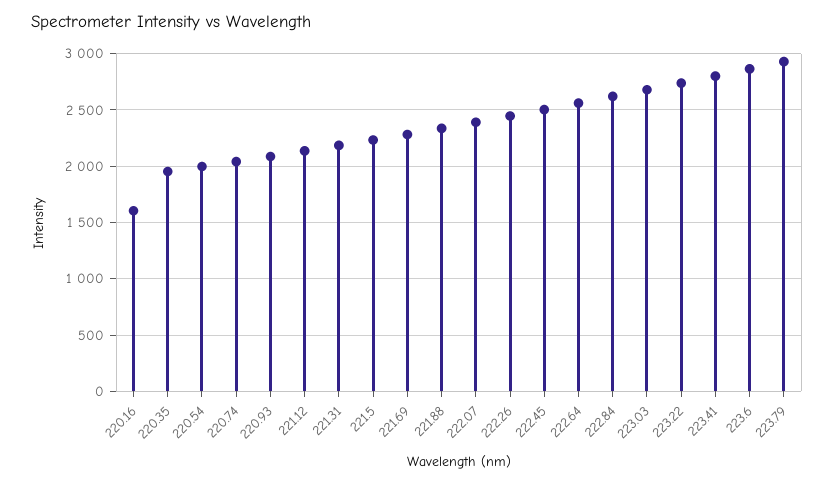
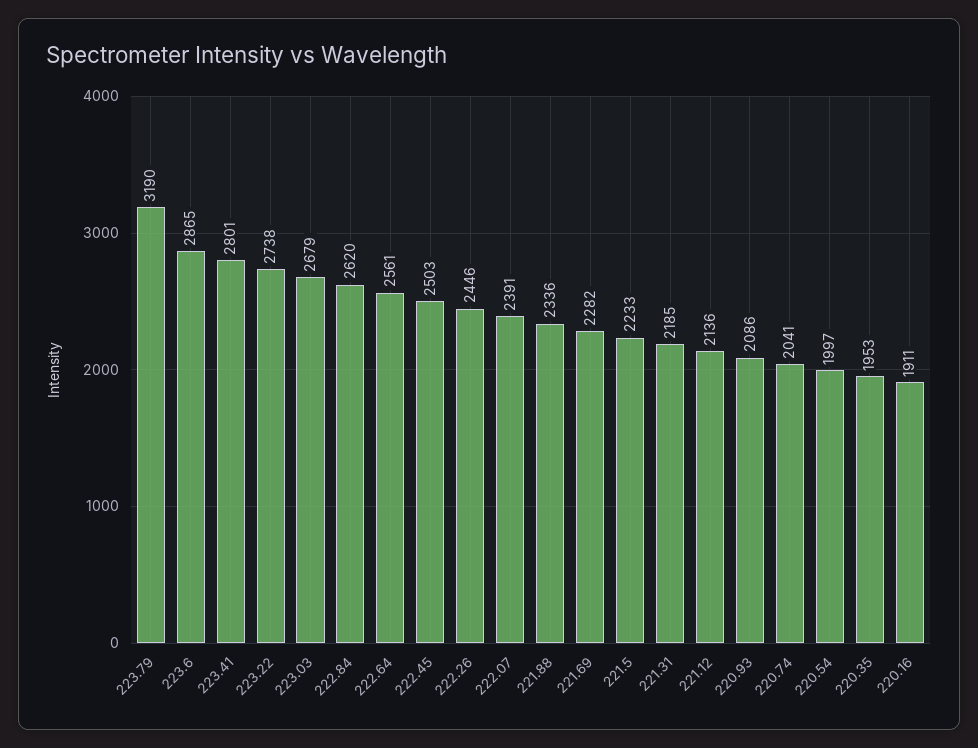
220.16: 1600 -> 1911
223.79: 2900 -> 3190

